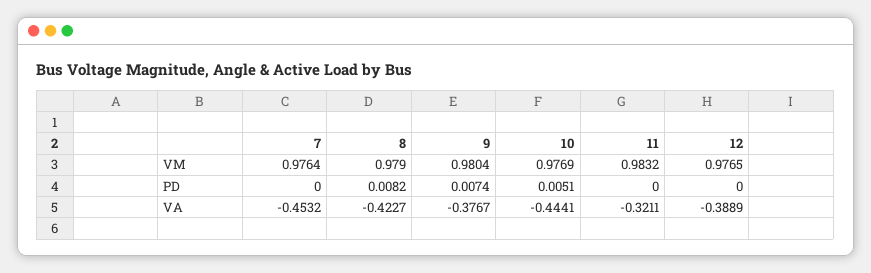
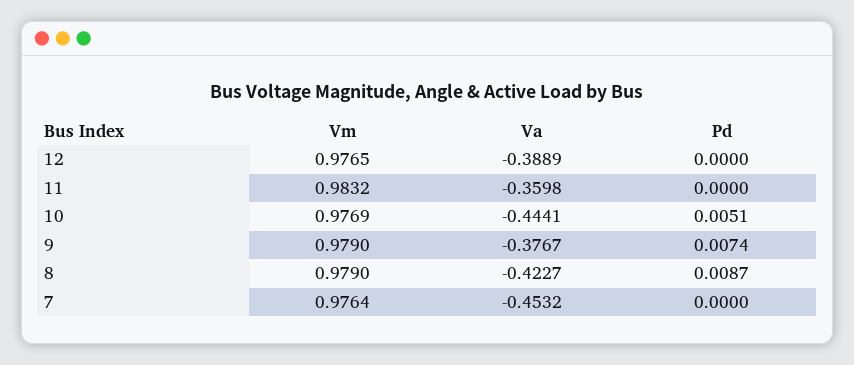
9, VM: 0.9804 -> 0.979
8, PD: 0.0082 -> 0.0087
11, VA: -0.3211 -> -0.3598

